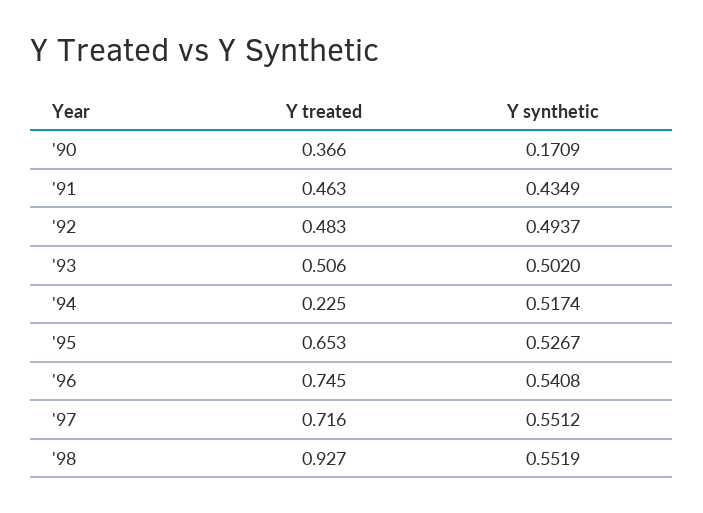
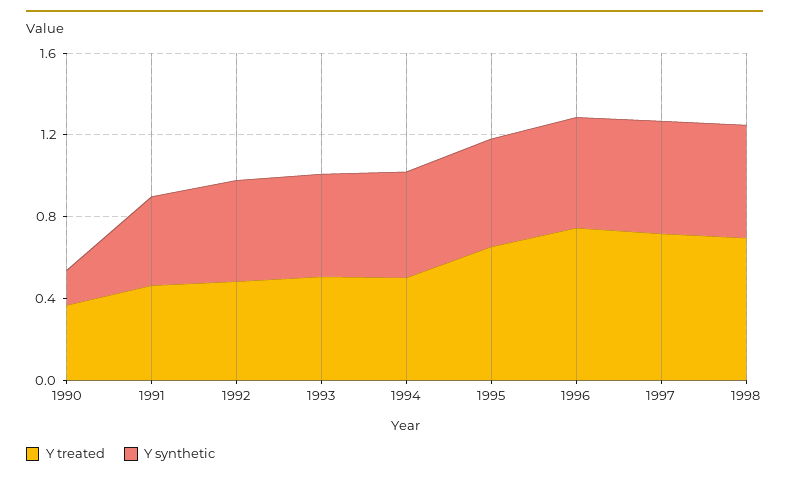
Y treated, '94: 0.225 -> 0.5
Y treated, '98: 0.927 -> 0.7

